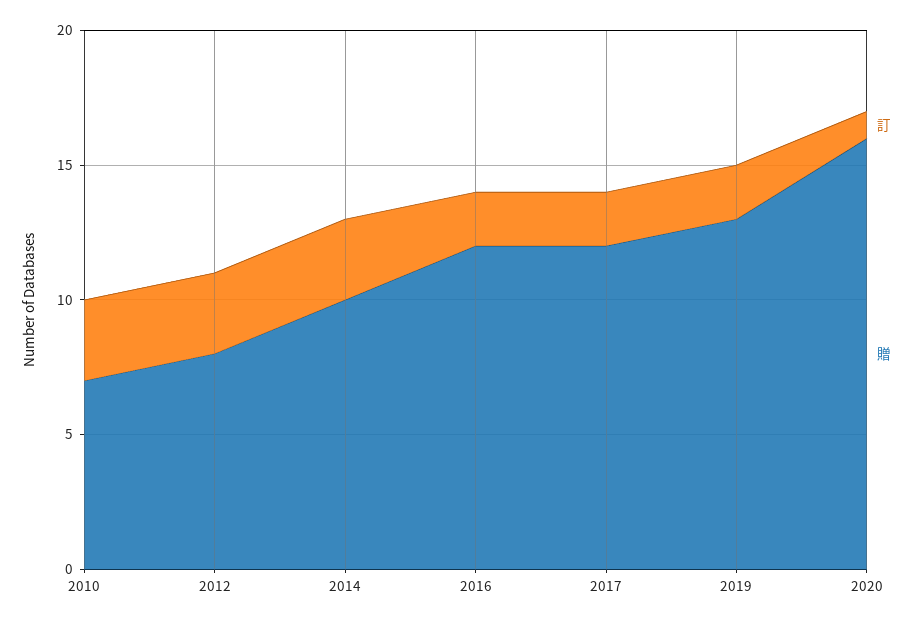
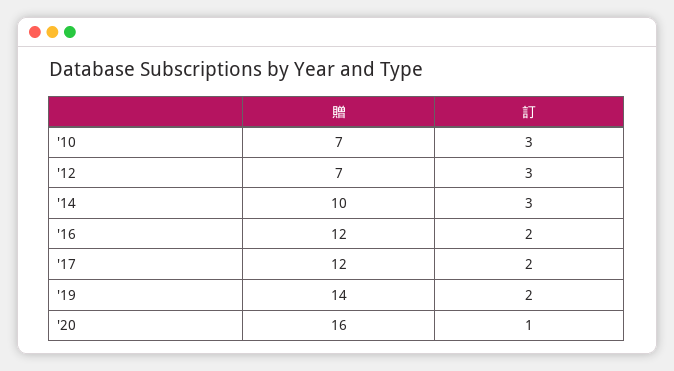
贈, 2012: 8 -> 7
贈, 2019: 13 -> 14

